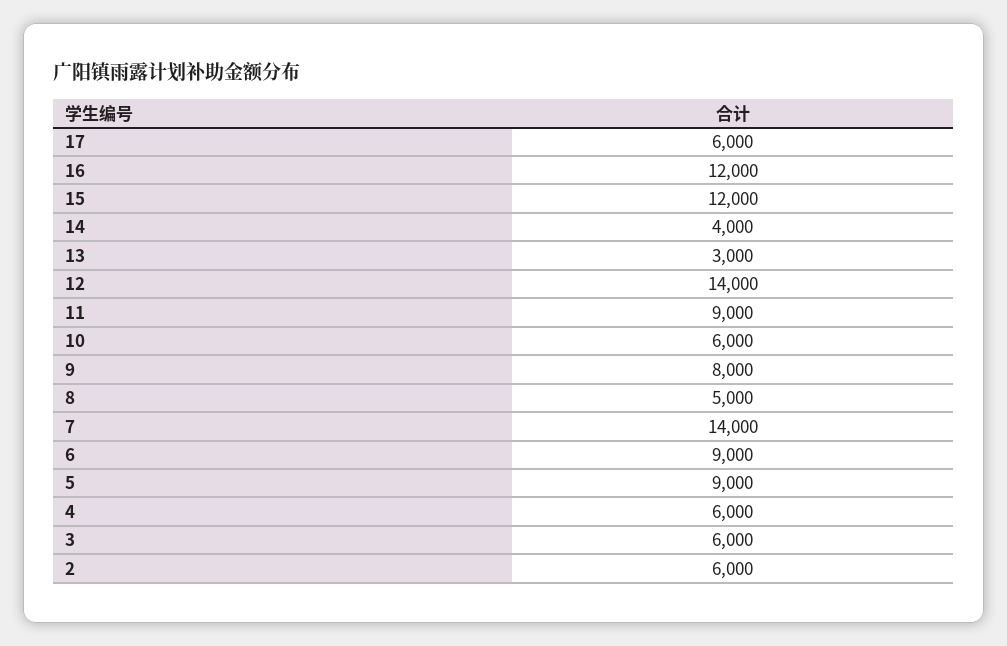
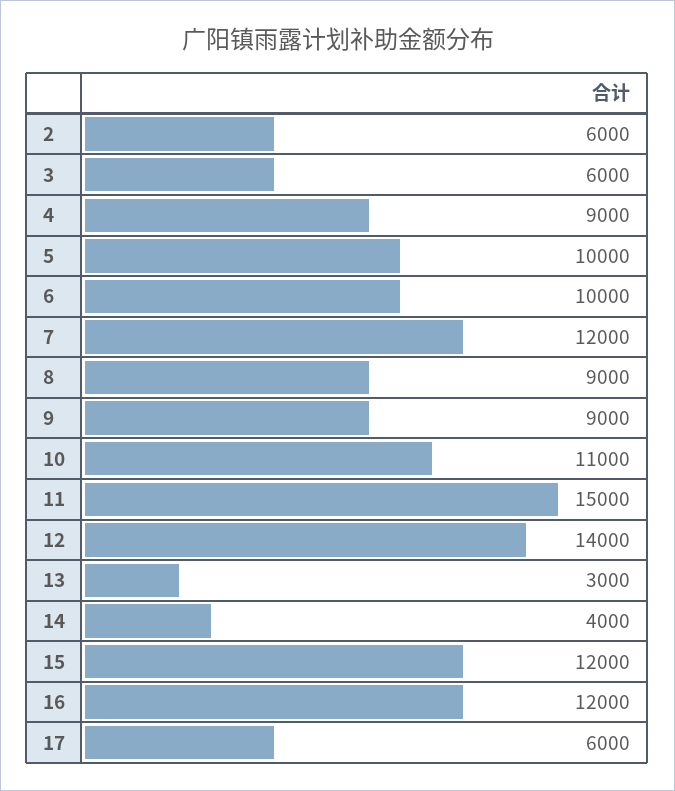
11: 9000 -> 15000
10: 6000 -> 11000
9: 8000 -> 9000
8: 5000 -> 9000
7: 14000 -> 12000
6: 9000 -> 10000
5: 9000 -> 10000
4: 6000 -> 9000

